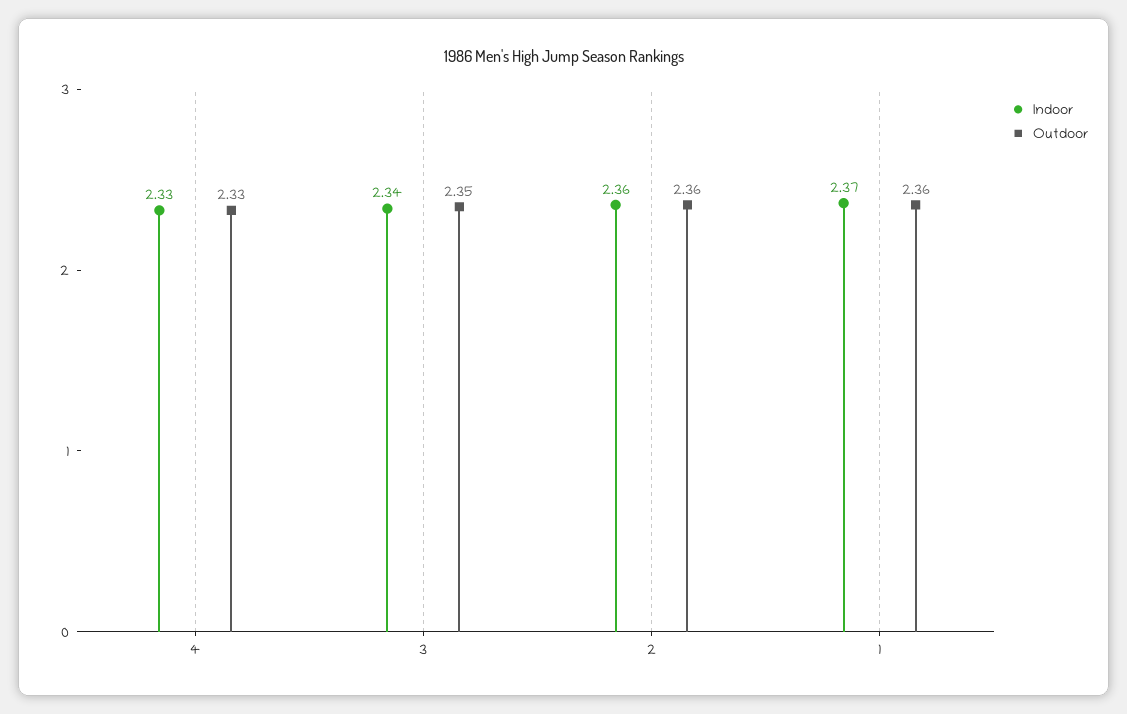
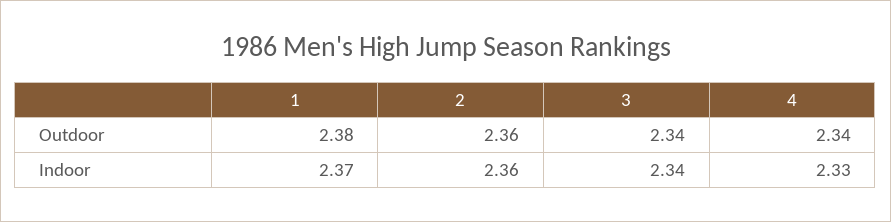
Outdoor, 4: 2.33 -> 2.34
Outdoor, 3: 2.35 -> 2.34
Outdoor, 1: 2.36 -> 2.38

